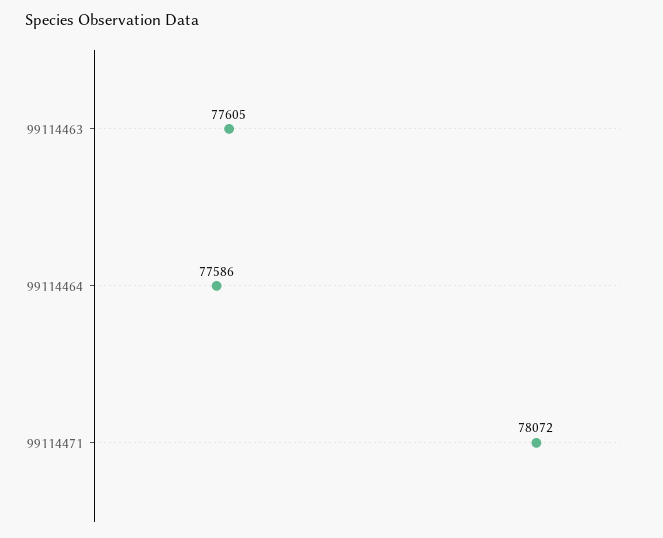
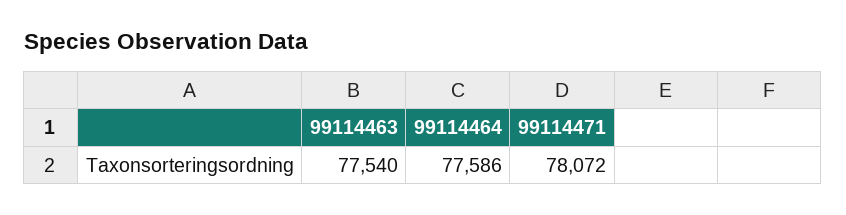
99114463: 77605 -> 77540

